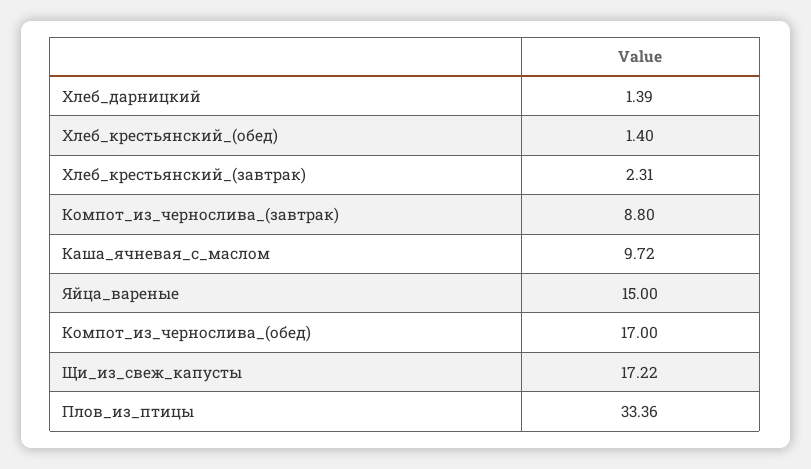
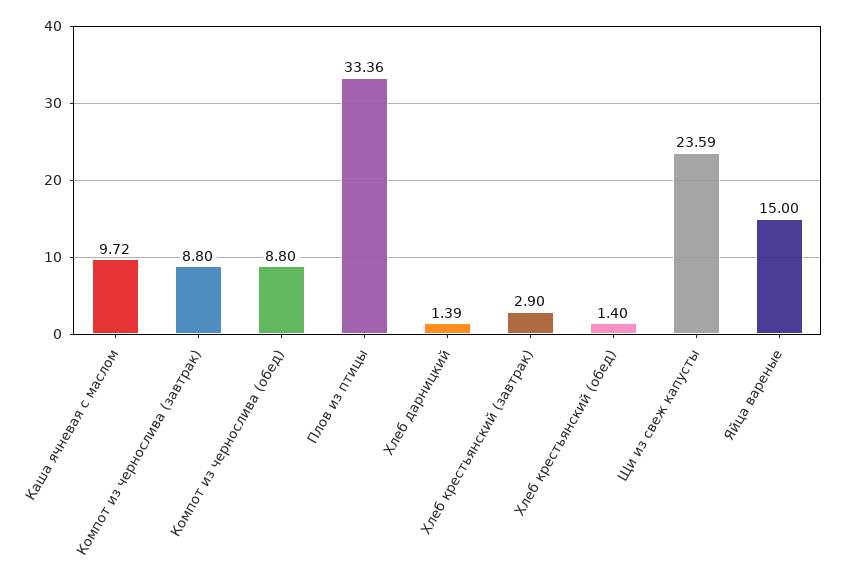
Хлеб_крестьянский_(завтрак): 2.31 -> 2.9
Компот_из_чернослива_(обед): 17 -> 8.8
Щи_из_свеж_капусты: 17.22 -> 23.59

